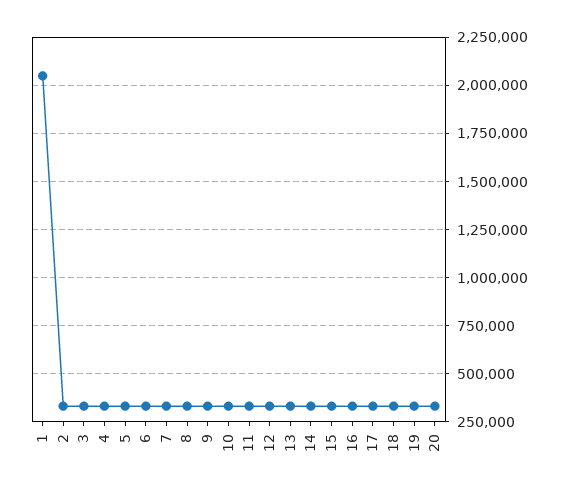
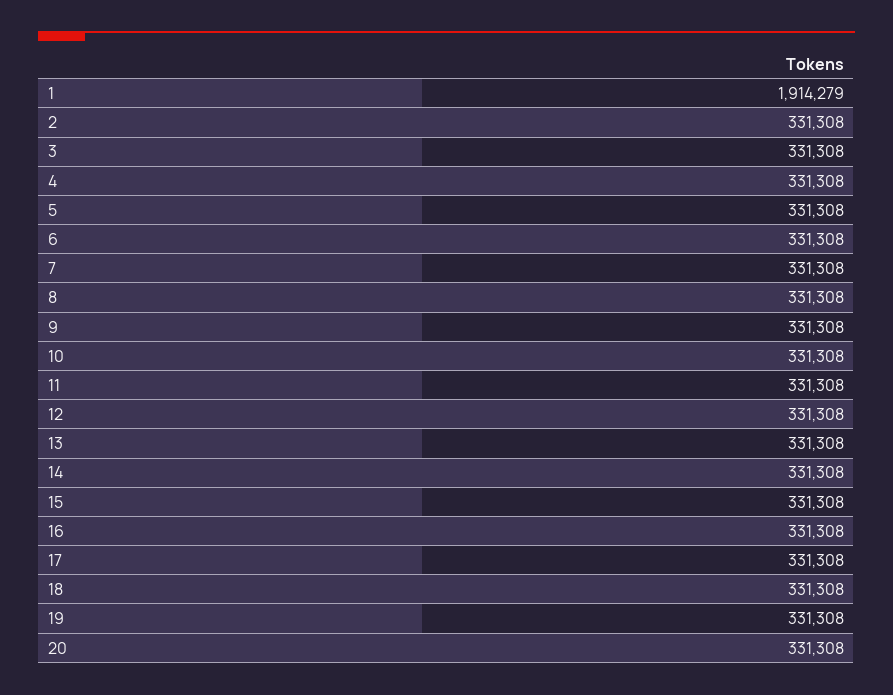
1: 2050000 -> 1914279

